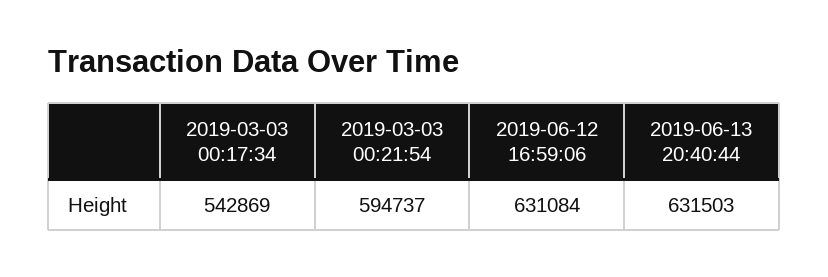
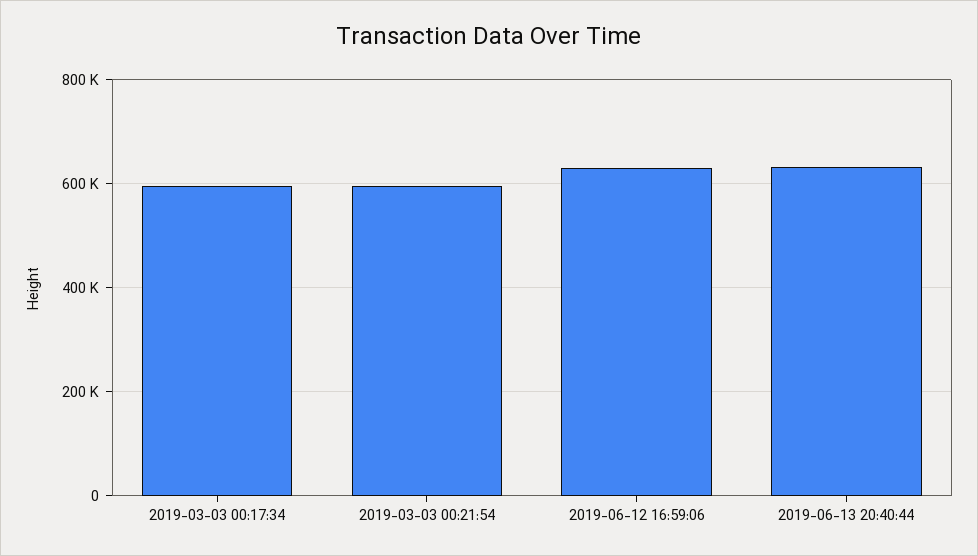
2019-03-03 00:17:34: 542869 -> 600000

